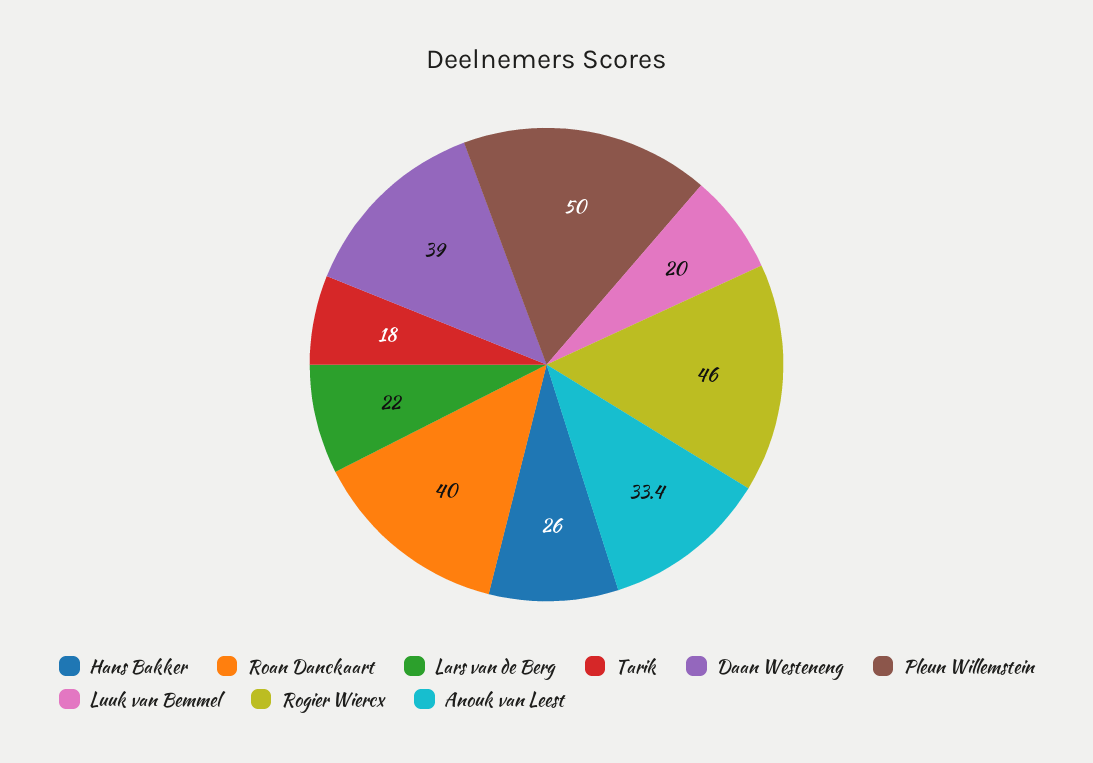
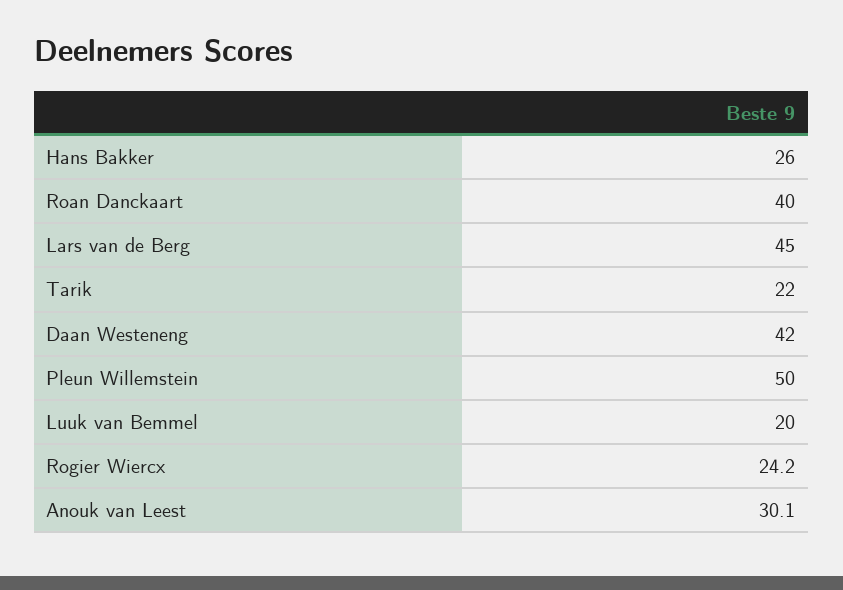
Lars van de Berg: 22 -> 45
Tarik: 18 -> 22
Daan Westeneng: 39 -> 42
Rogier Wiercx: 46 -> 24.2
Anouk van Leest: 33.4 -> 30.1

